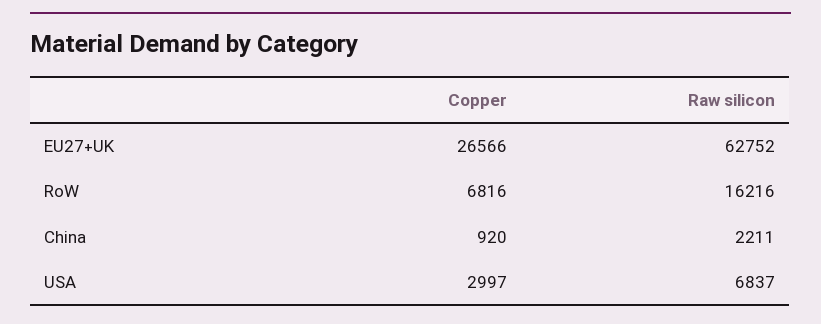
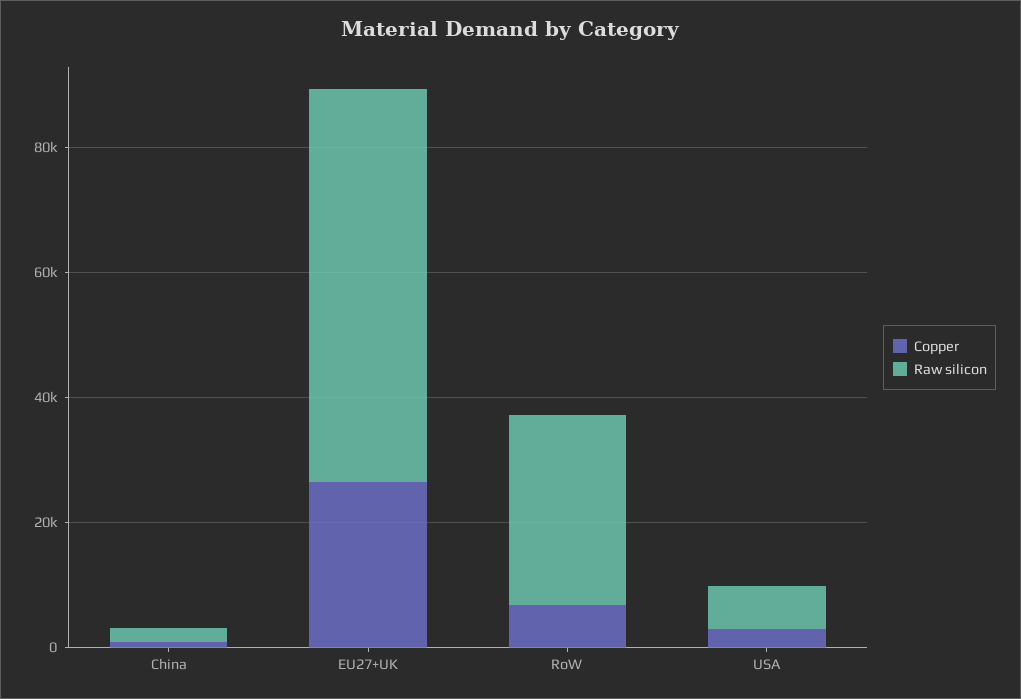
Raw silicon, RoW: 16216 -> 30000

